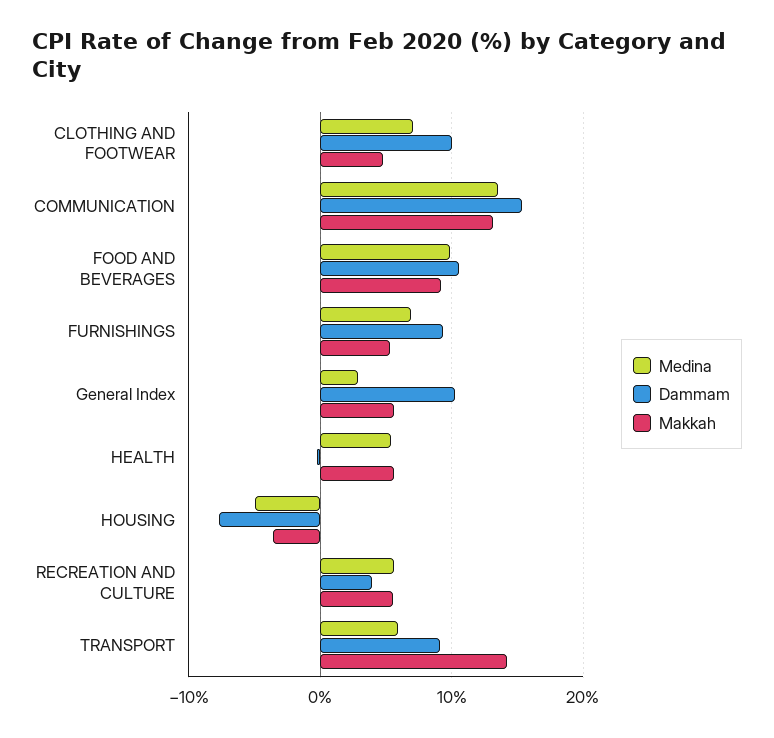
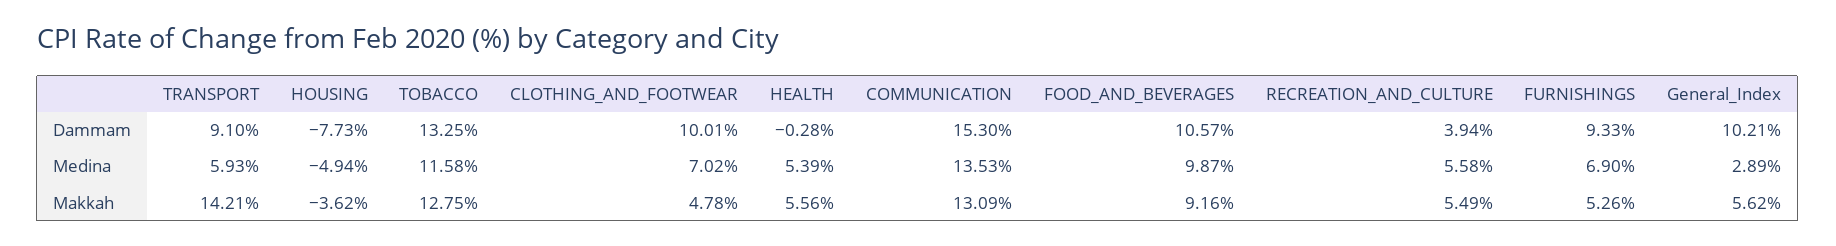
Dammam, TOBACCO: none -> 13.25
Medina, TOBACCO: none -> 11.58
Makkah, TOBACCO: none -> 12.75

